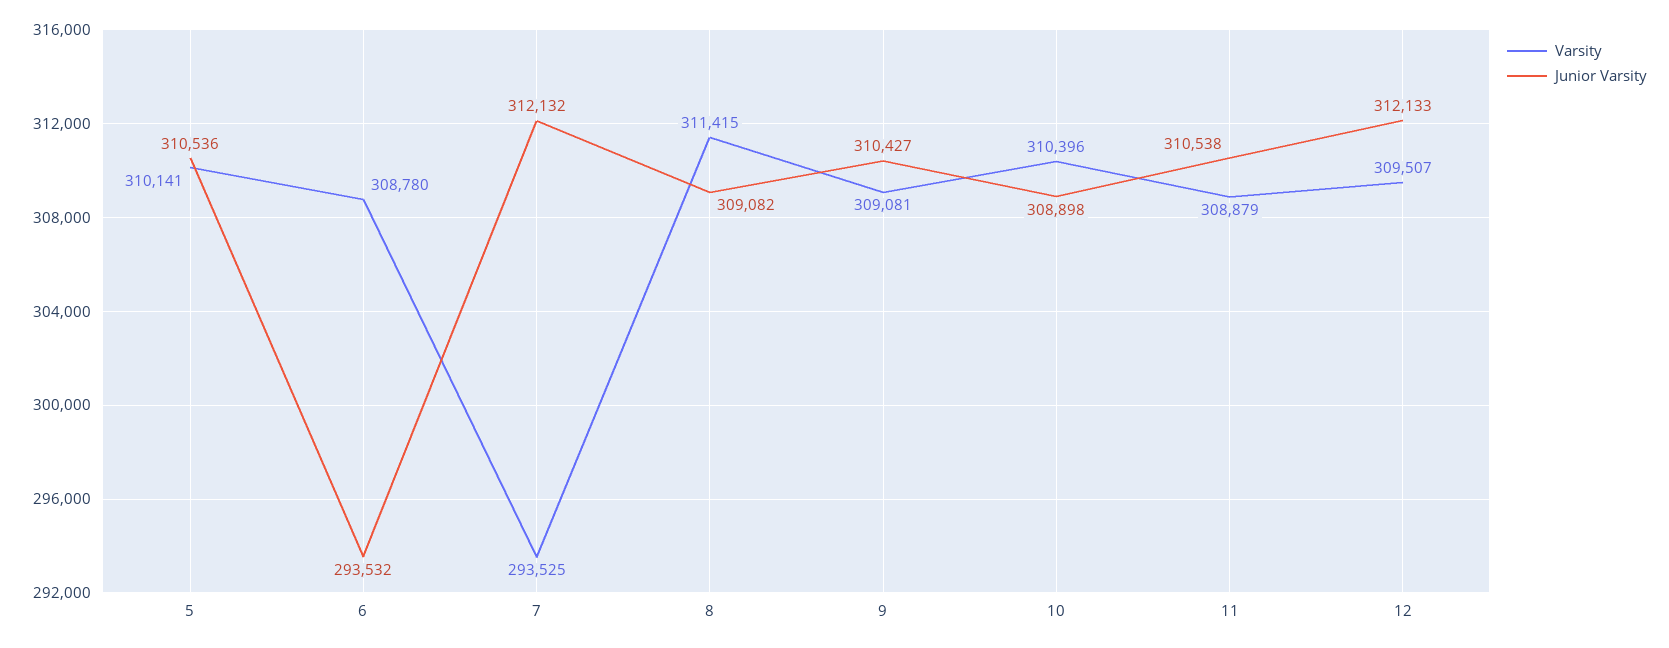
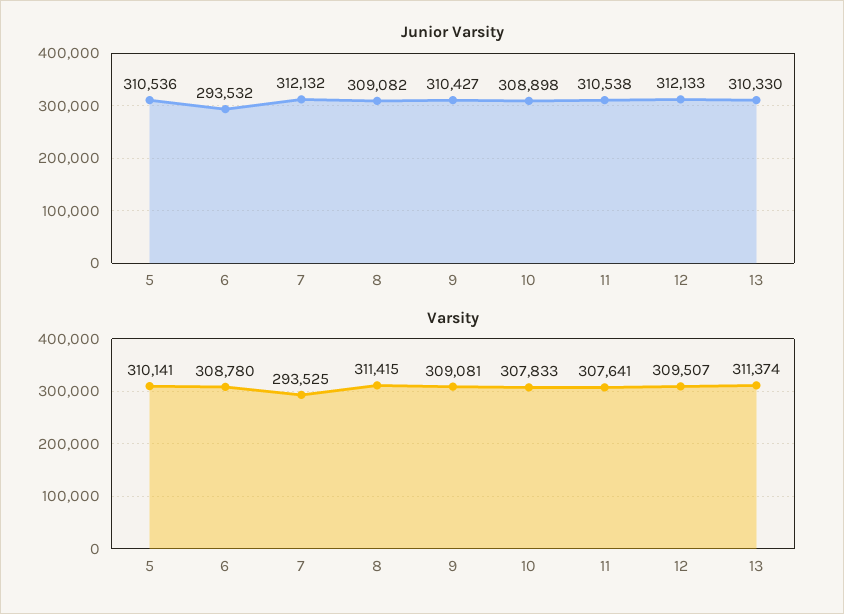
Varsity, 10: 310396 -> 307833
Varsity, 11: 308879 -> 307641
Junior Varsity, 13: none -> 310330
Varsity, 13: none -> 311374

